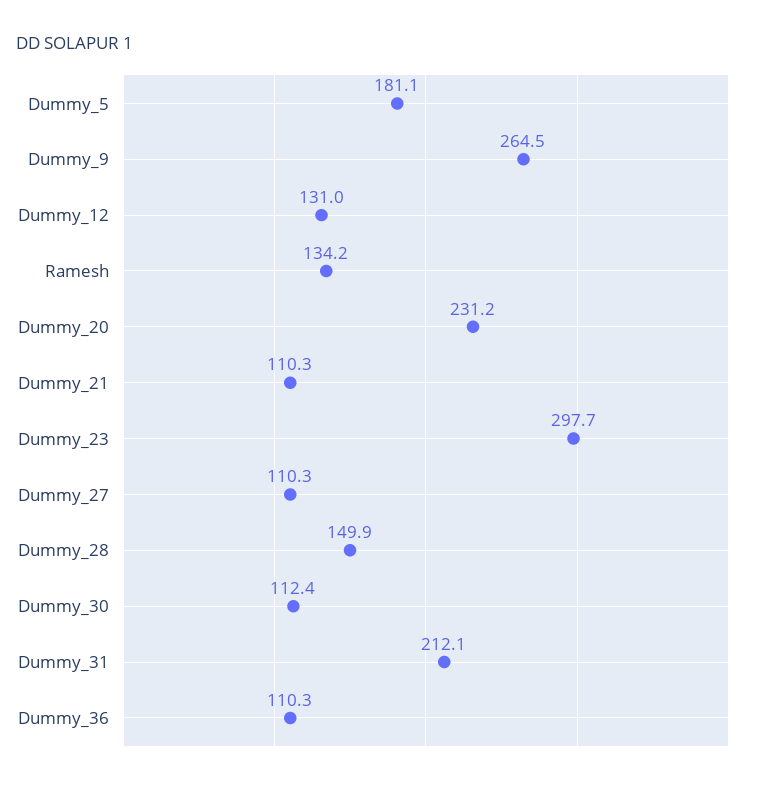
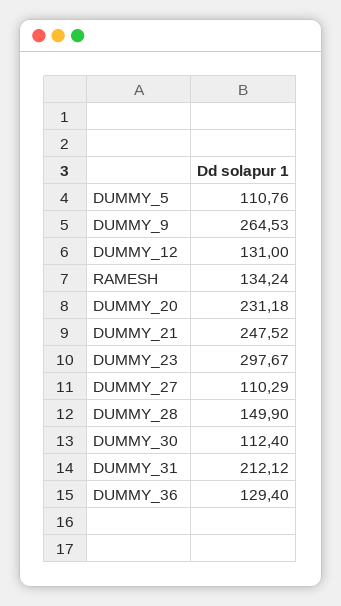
Dummy_5: 181.1 -> 110.76
Dummy_21: 110.3 -> 247.52
Dummy_36: 110.3 -> 129.4

